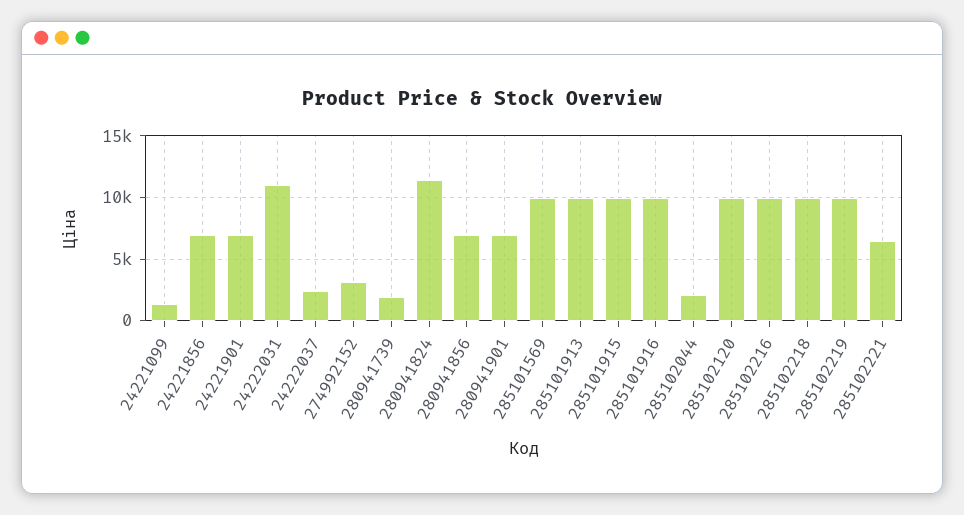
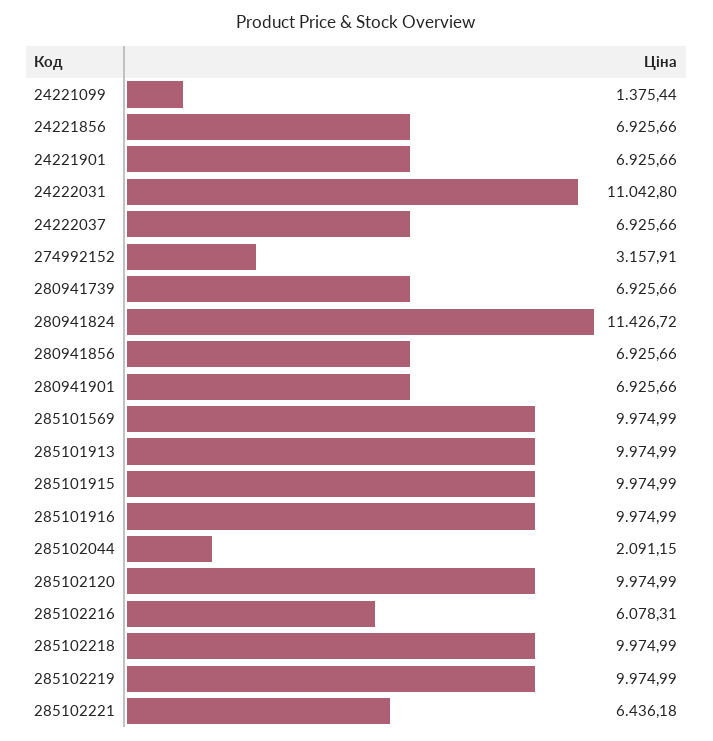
24222037: 2500 -> 6925.66
280941739: 2000 -> 6925.66
285102216: 10000 -> 6078.31

